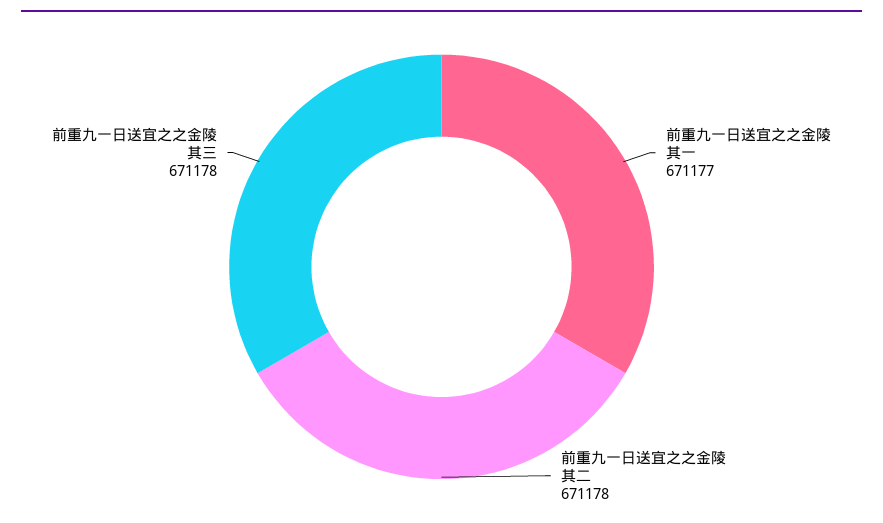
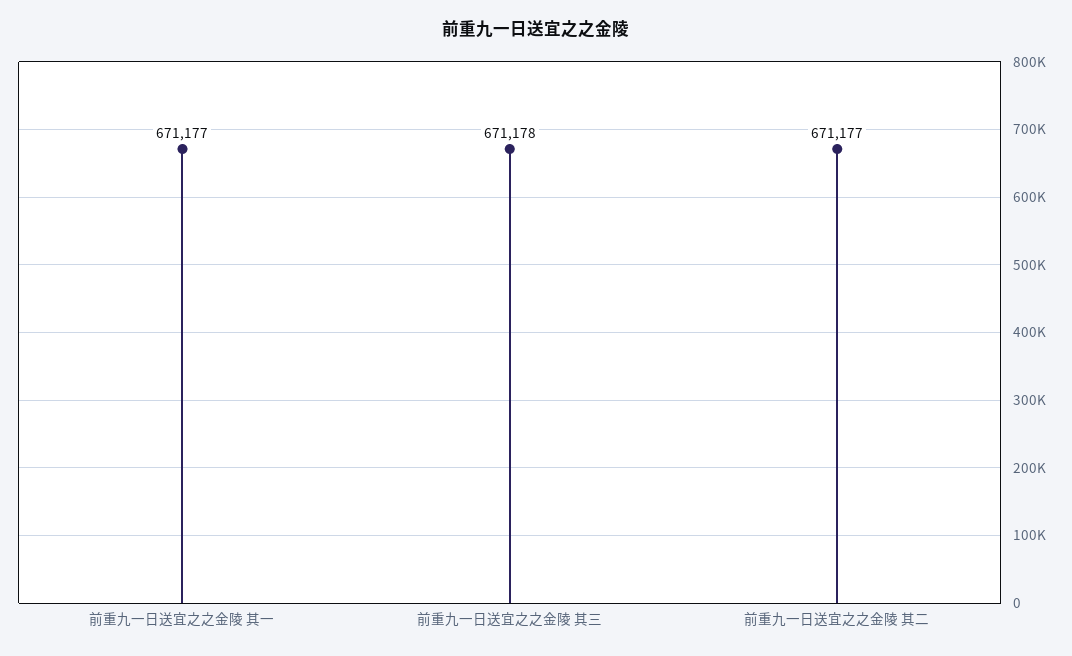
前重九一日送宜之之金陵 其二: 671178 -> 671177

